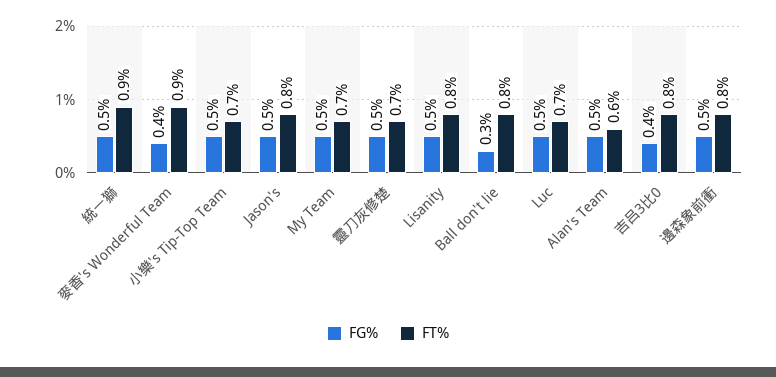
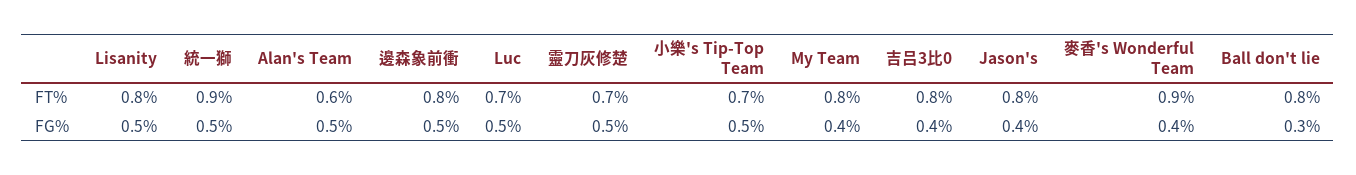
FG%, Jason's: 0.5 -> 0.4
FG%, My Team: 0.5 -> 0.4
FT%, My Team: 0.7 -> 0.8

